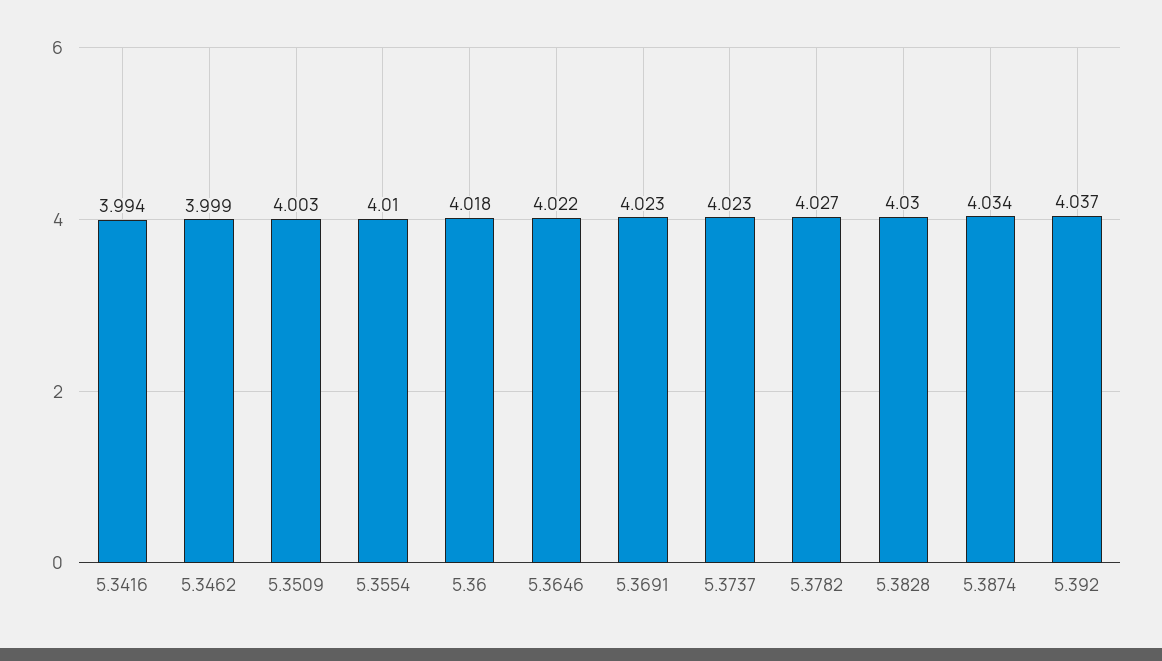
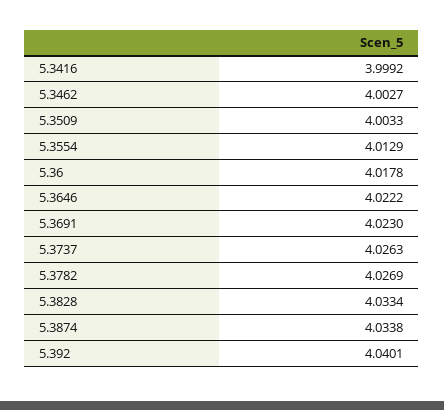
5.3416: 3.994 -> 3.9992
5.3462: 3.999 -> 4.0027
5.3554: 4.01 -> 4.0129
5.3737: 4.023 -> 4.0263
5.3828: 4.03 -> 4.0334
5.392: 4.037 -> 4.0401

